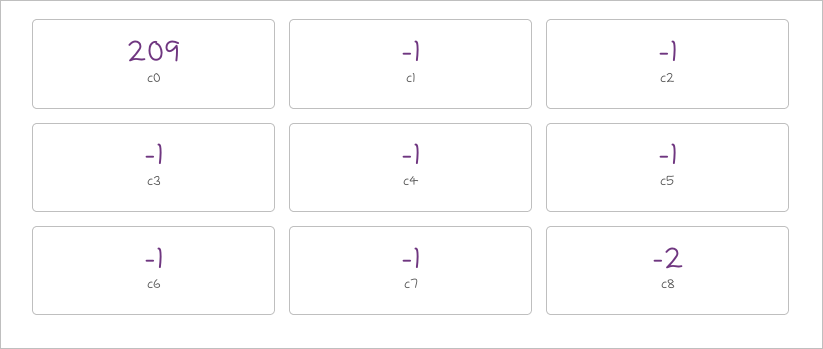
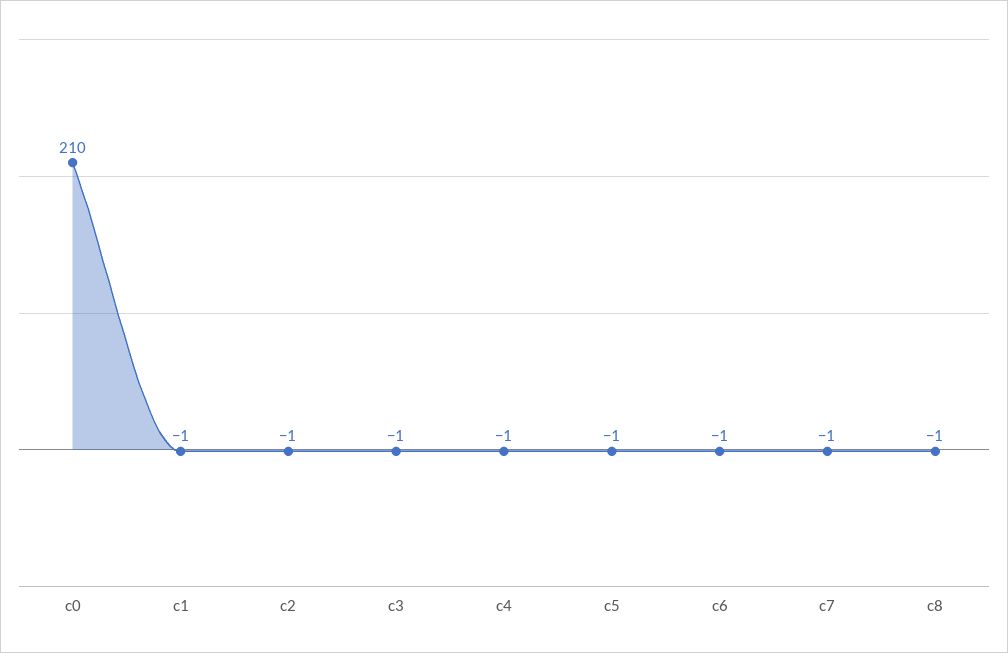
c0: 209 -> 210
c8: -2 -> -1

